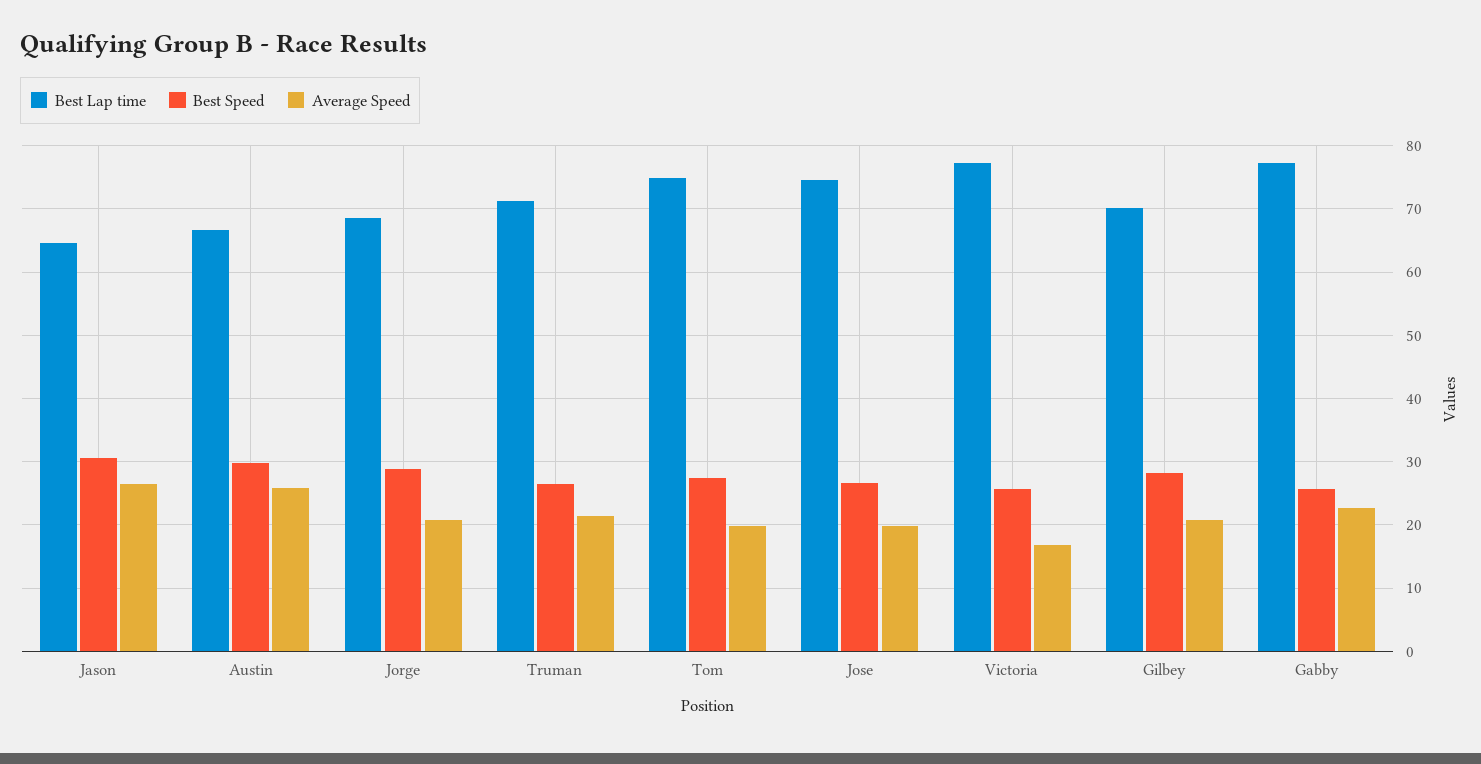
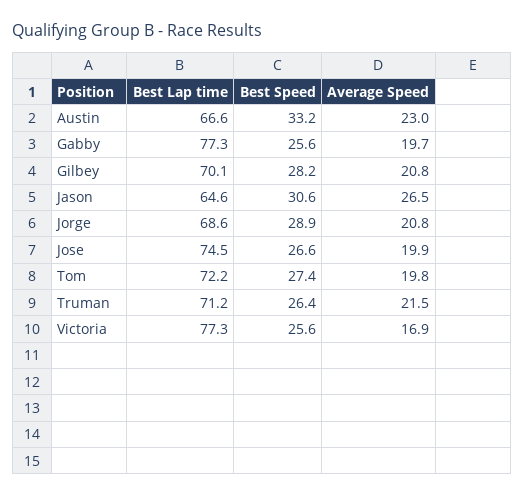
Best Speed, Austin: 30 -> 33.2
Average Speed, Austin: 26 -> 23
Best Lap time, Tom: 75 -> 72.2
Average Speed, Gabby: 23 -> 19.7

